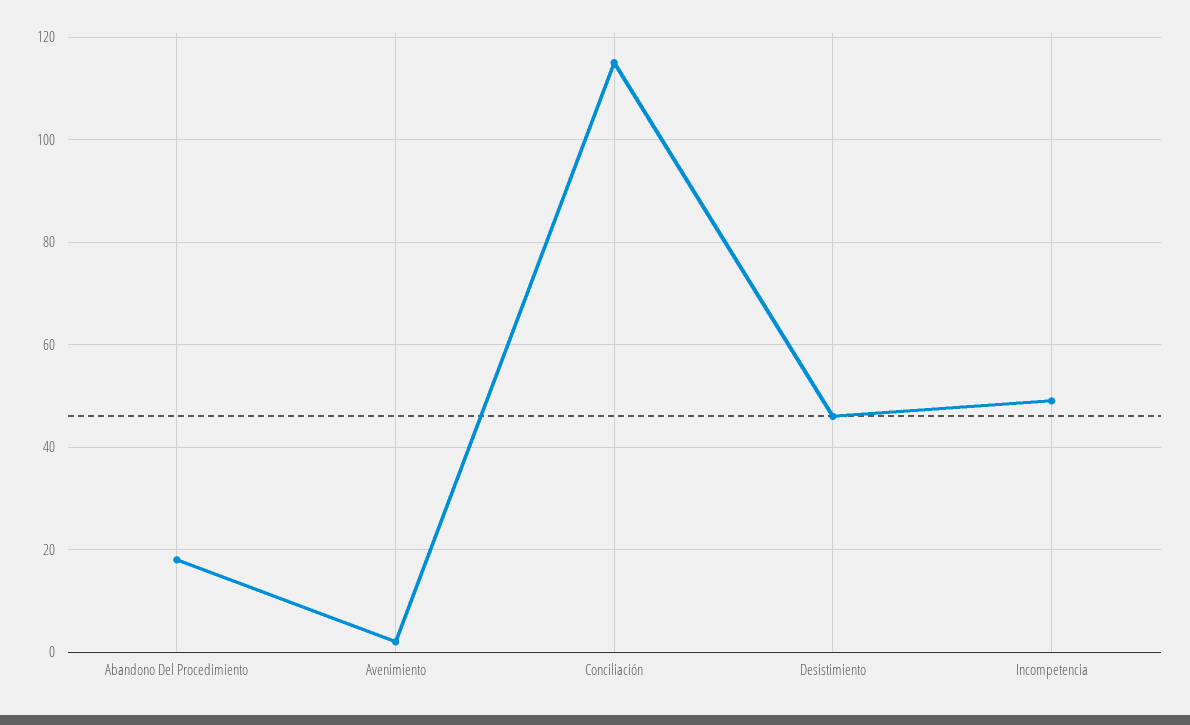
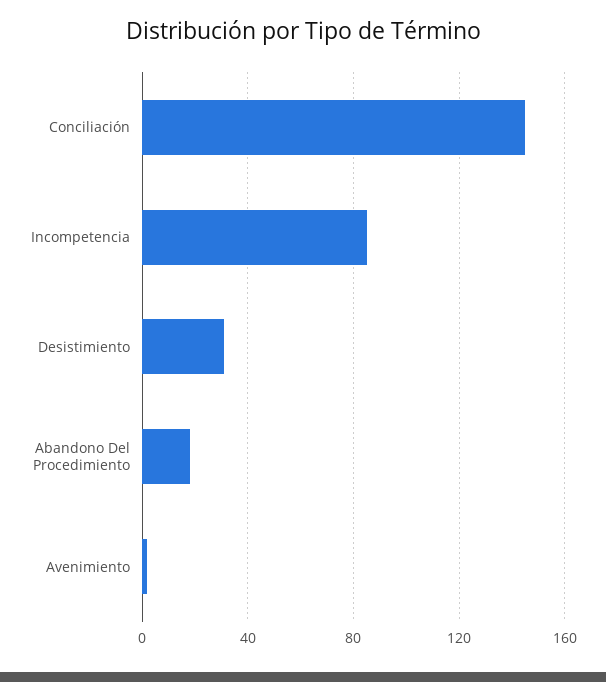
Conciliación: 115 -> 145
Desistimiento: 45 -> 30
Incompetencia: 50 -> 85

